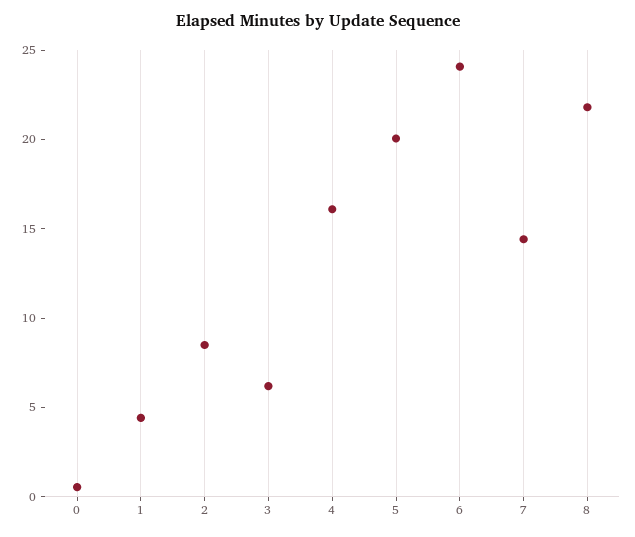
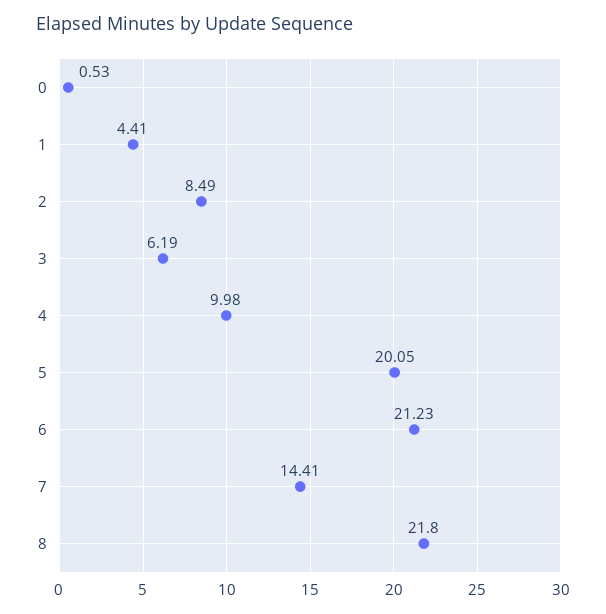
4: 16 -> 9.98
6: 24 -> 21.23

